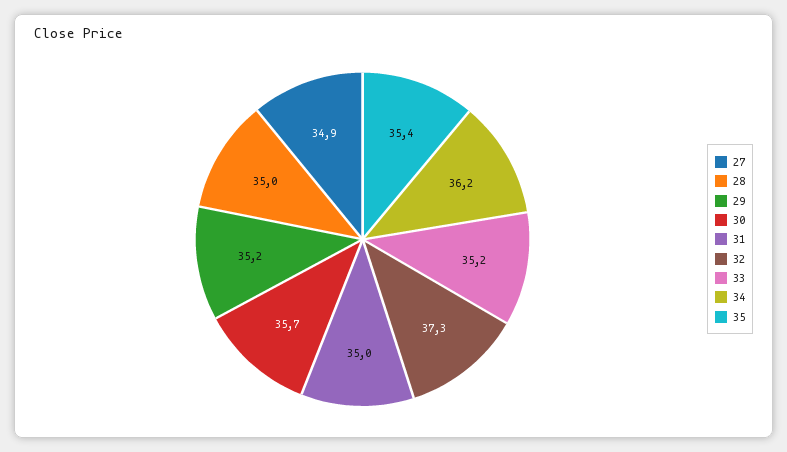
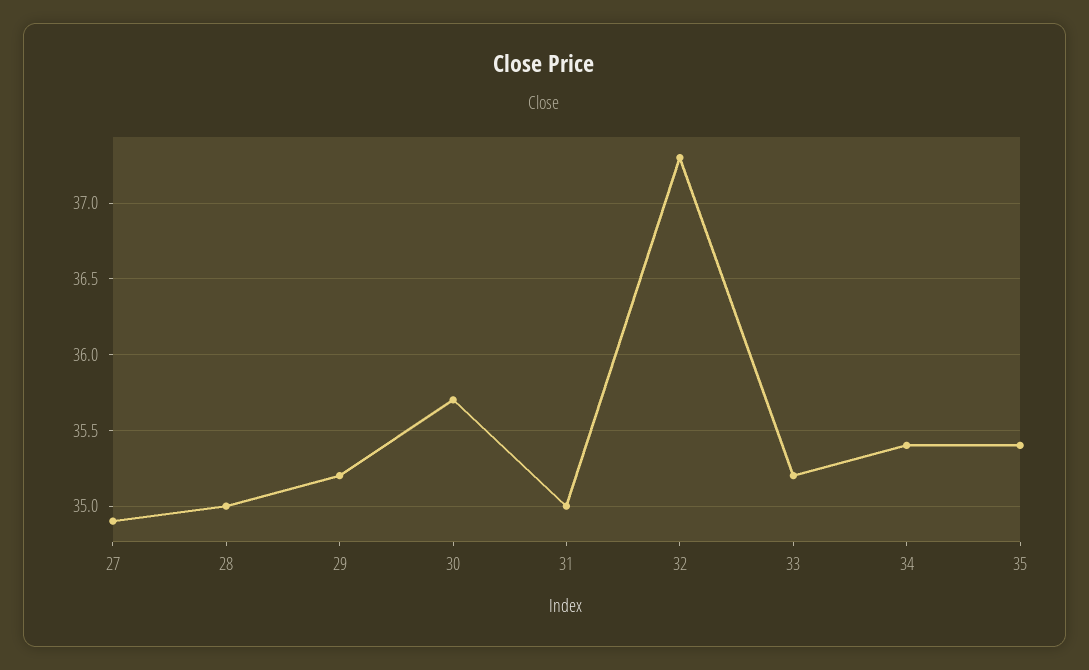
34: 36.2 -> 35.4

